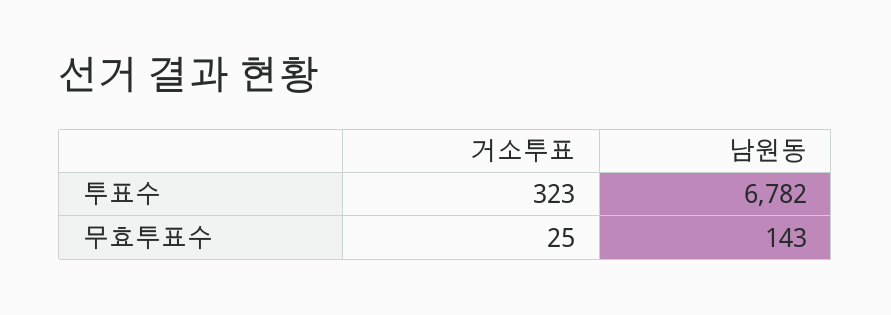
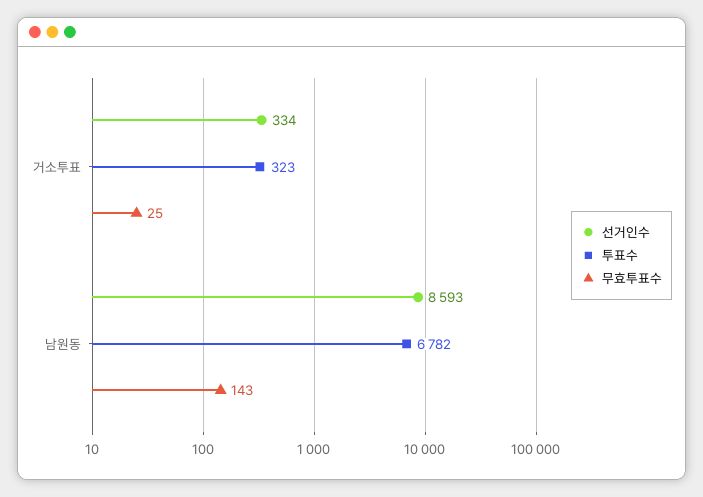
선거인수, 거소투표: none -> 334
선거인수, 남원동: none -> 8593

